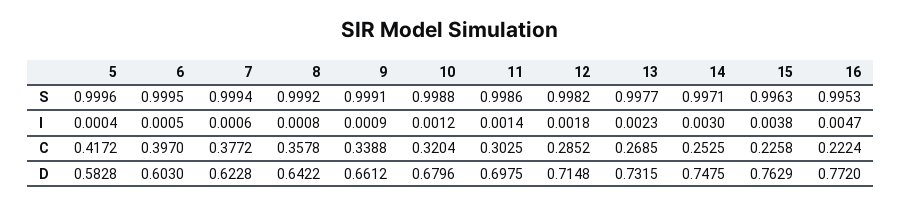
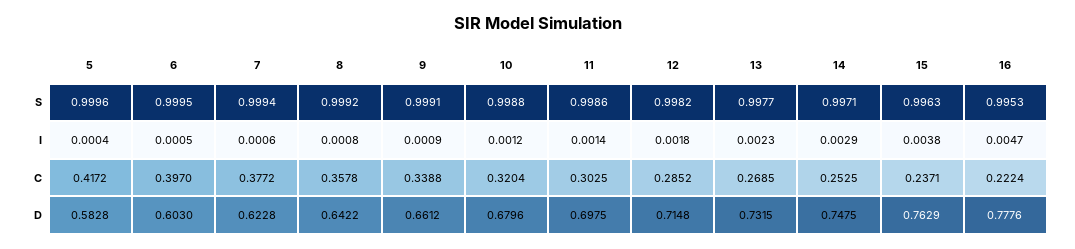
14, I: 0.003 -> 0.0029
15, C: 0.2258 -> 0.2371
16, D: 0.772 -> 0.7776

